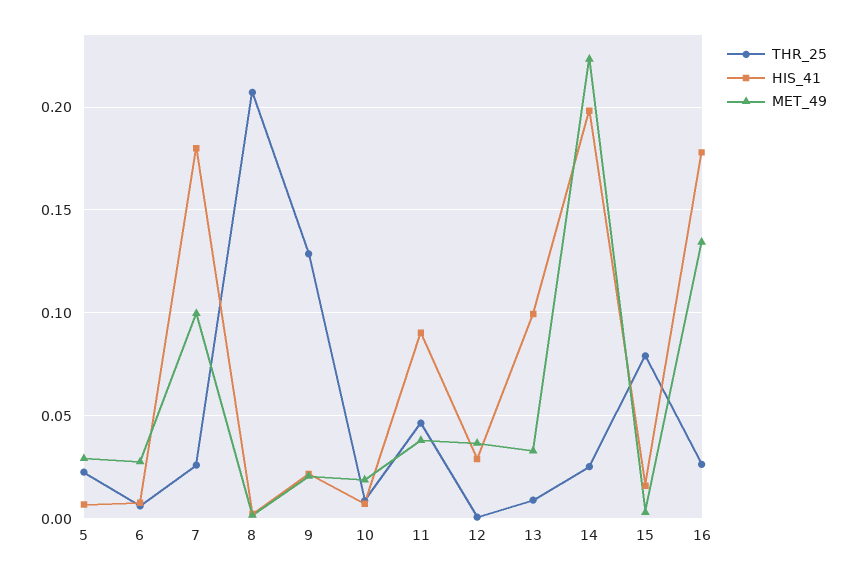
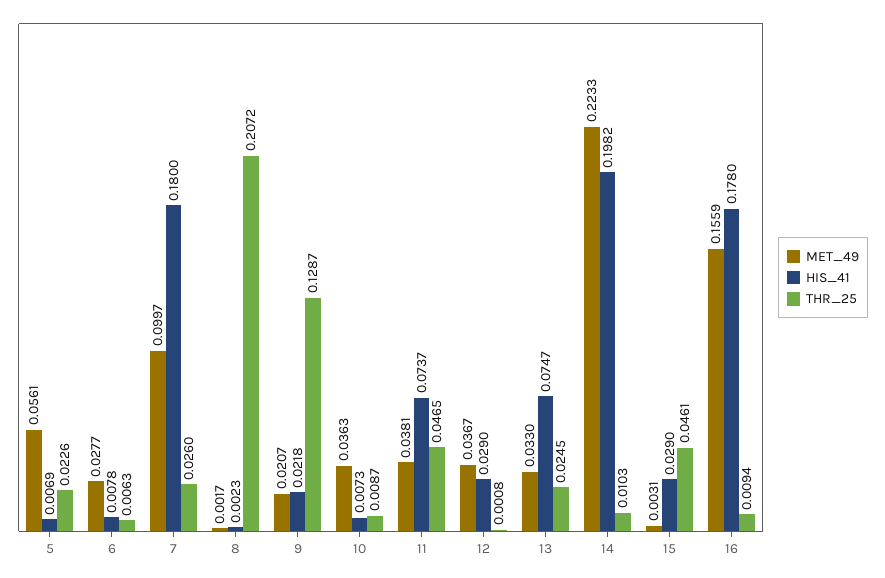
MET_49, 5: 0.03 -> 0.0561
MET_49, 10: 0.02 -> 0.0363
HIS_41, 11: 0.09 -> 0.0737
THR_25, 13: 0.01 -> 0.0245
HIS_41, 13: 0.1 -> 0.0747
THR_25, 14: 0.025 -> 0.0103
THR_25, 15: 0.08 -> 0.0461
HIS_41, 15: 0.015 -> 0.029
THR_25, 16: 0.025 -> 0.0094
MET_49, 16: 0.135 -> 0.1559

